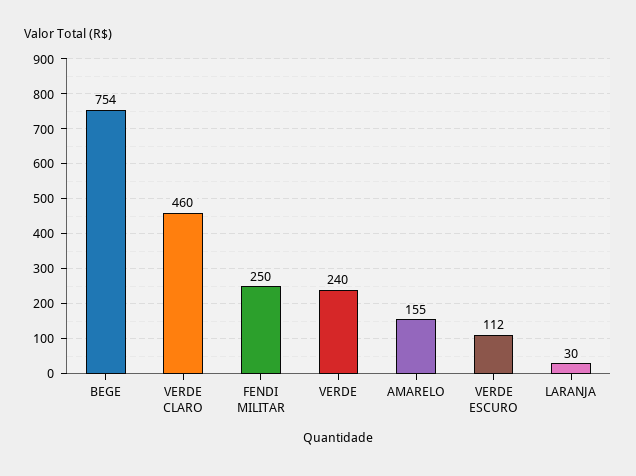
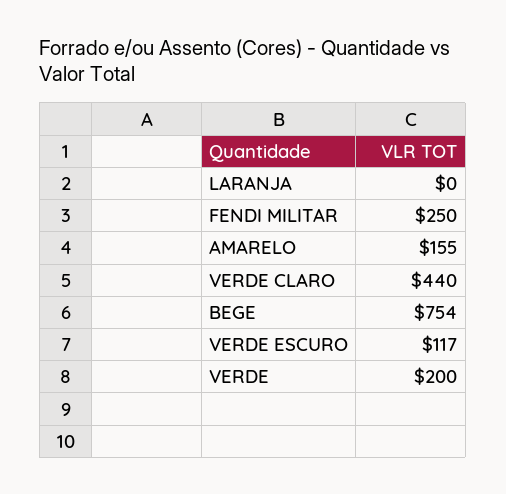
VERDE CLARO: 460 -> 440
VERDE: 240 -> 200
VERDE ESCURO: 112 -> 117
LARANJA: 30 -> 0

